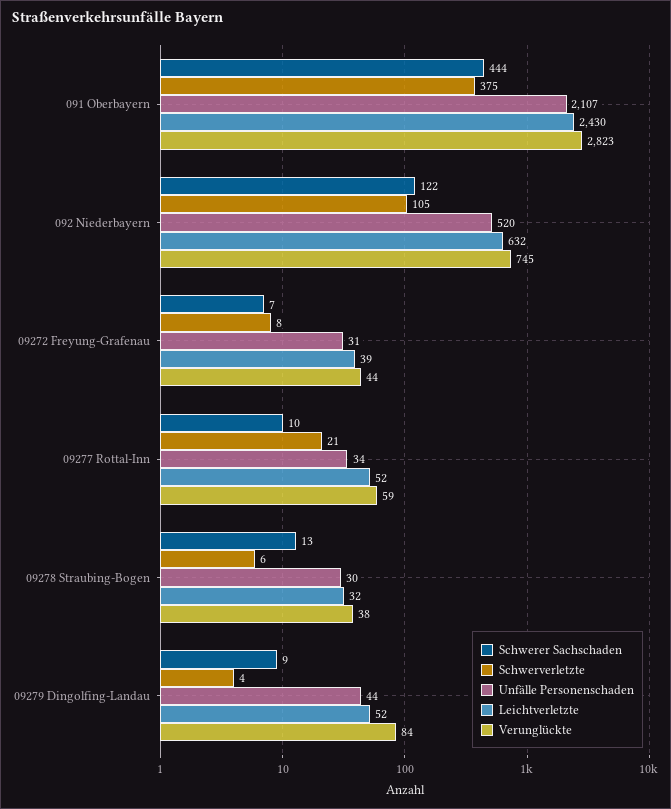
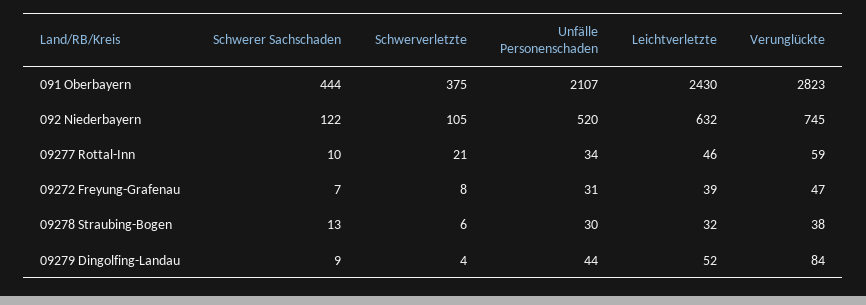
Verunglückte, 09272 Freyung-Grafenau: 44 -> 47
Leichtverletzte, 09277 Rottal-Inn: 52 -> 46

